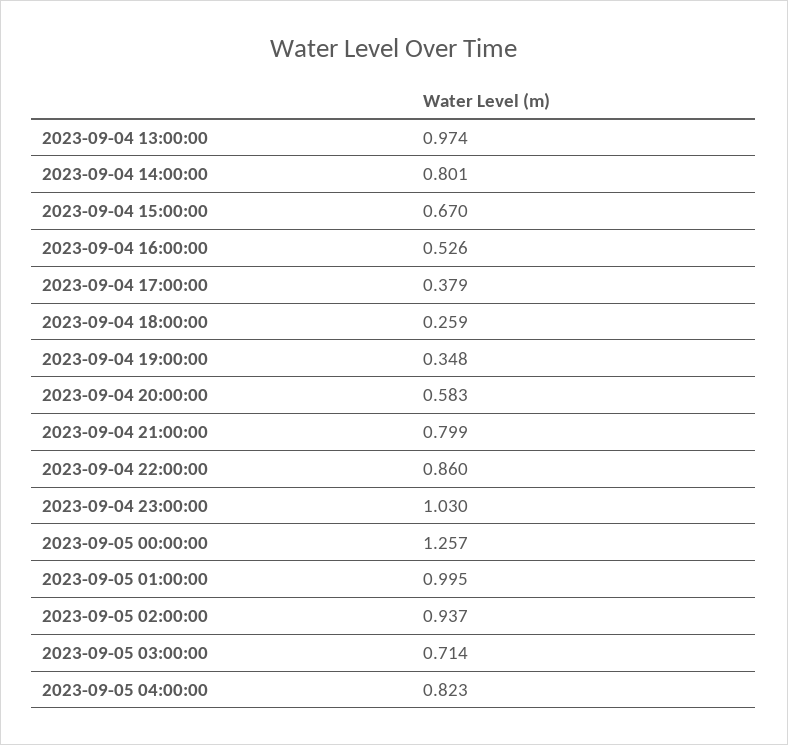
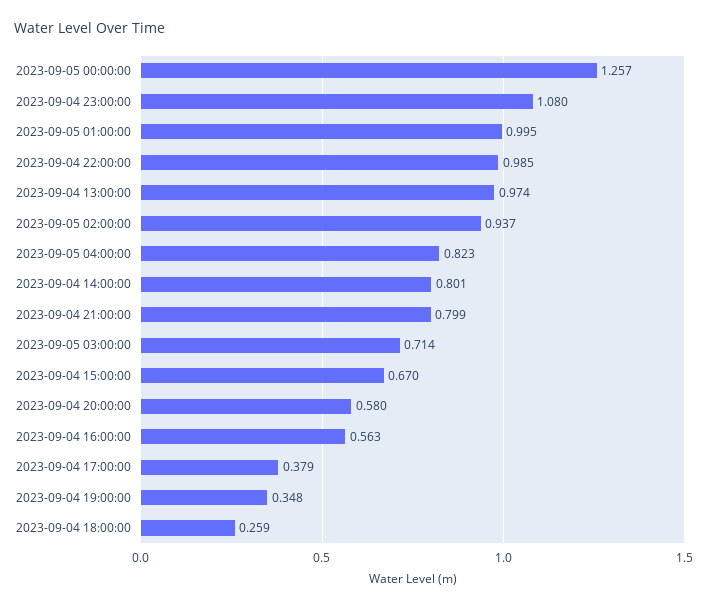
2023-09-04 16:00:00: 0.526 -> 0.563
2023-09-04 20:00:00: 0.583 -> 0.58
2023-09-04 22:00:00: 0.86 -> 0.985
2023-09-04 23:00:00: 1.03 -> 1.08

